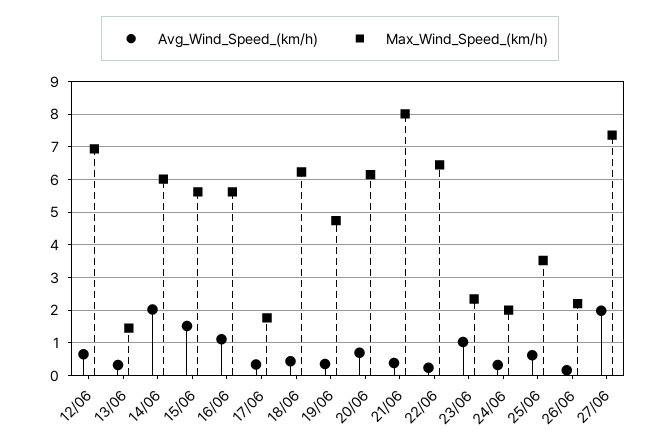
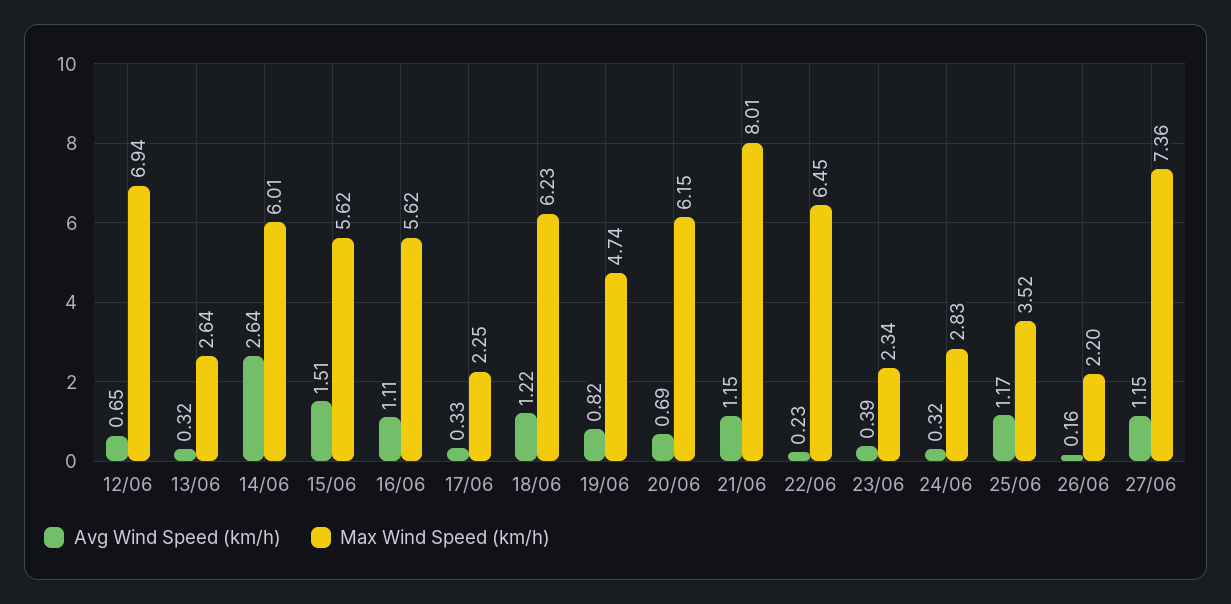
Max_Wind_Speed_(km/h), 13/06: 1.4 -> 2.64
Avg_Wind_Speed_(km/h), 14/06: 2 -> 2.64
Max_Wind_Speed_(km/h), 17/06: 1.8 -> 2.25
Avg_Wind_Speed_(km/h), 18/06: 0.4 -> 1.22
Avg_Wind_Speed_(km/h), 19/06: 0.4 -> 0.82
Avg_Wind_Speed_(km/h), 21/06: 0.4 -> 1.15
Avg_Wind_Speed_(km/h), 23/06: 1 -> 0.39
Max_Wind_Speed_(km/h), 24/06: 2 -> 2.83
Avg_Wind_Speed_(km/h), 25/06: 0.6 -> 1.17
Avg_Wind_Speed_(km/h), 27/06: 2 -> 1.15

